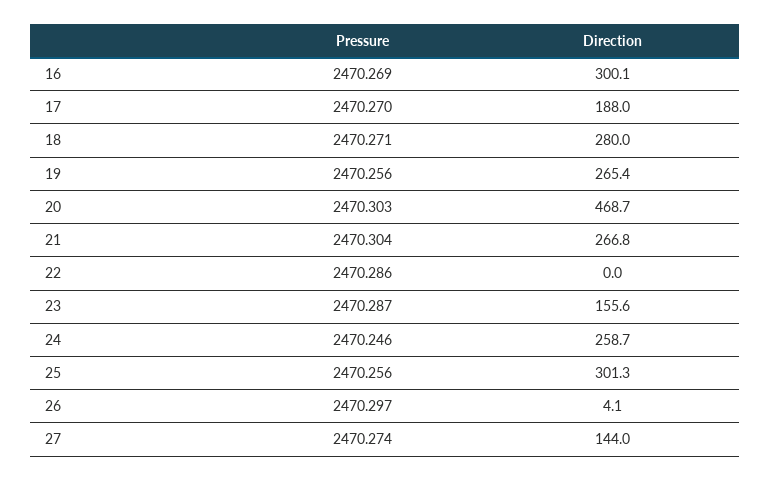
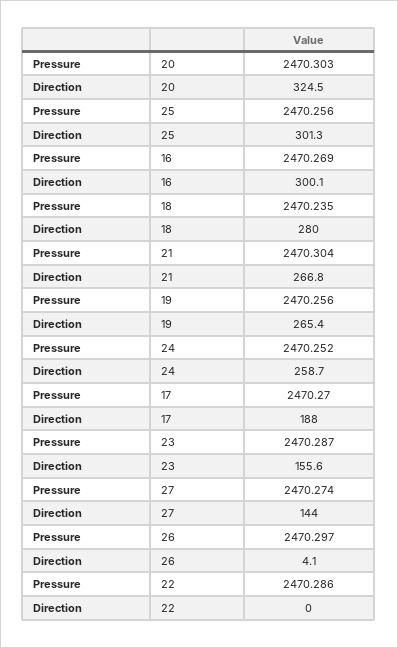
Pressure, 18: 2470.271 -> 2470.235
Direction, 20: 468.7 -> 324.5
Pressure, 24: 2470.246 -> 2470.252

